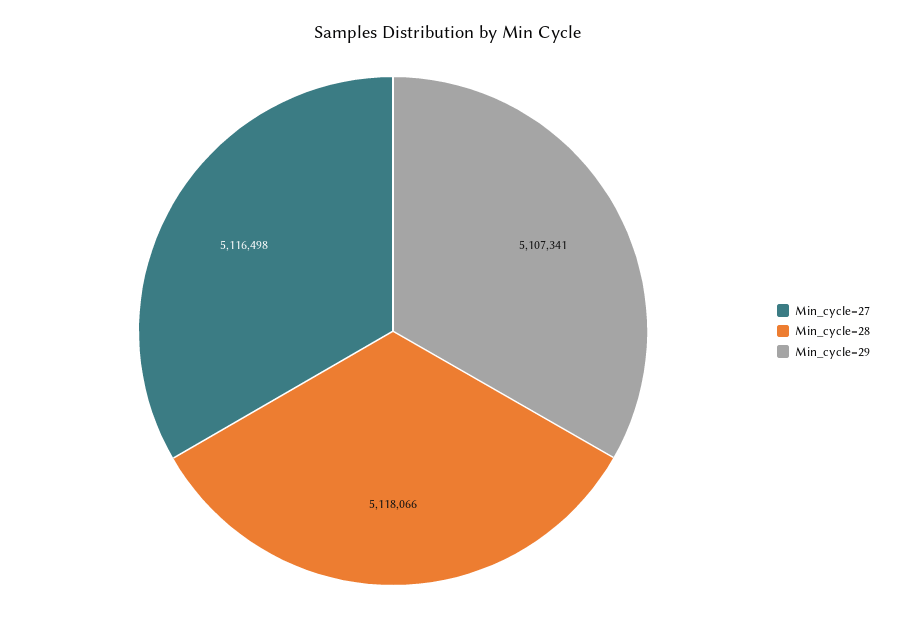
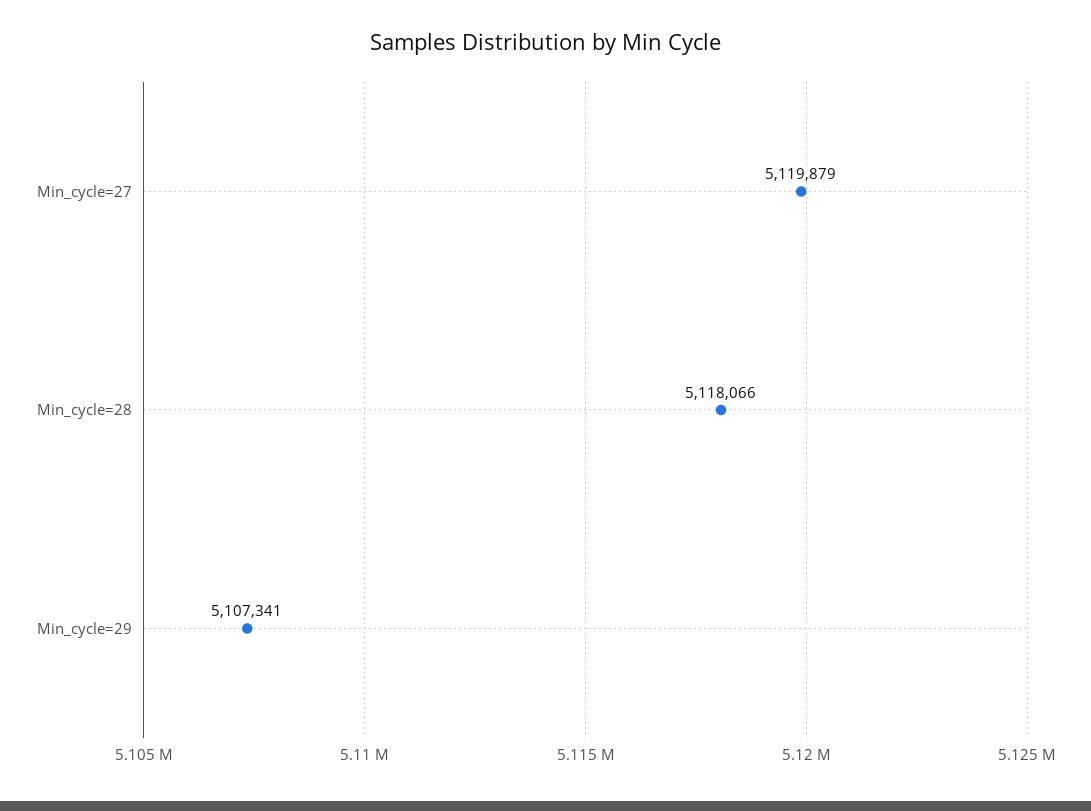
Min_cycle=27: 5116498 -> 5119879

